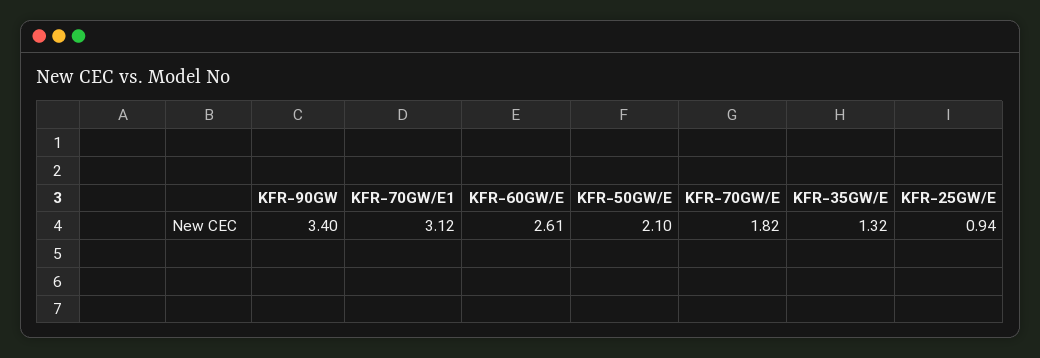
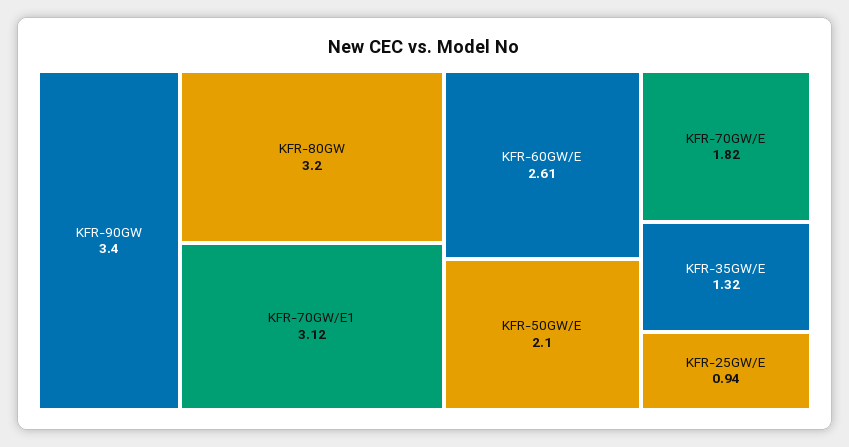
KFR-80GW: none -> 3.2

